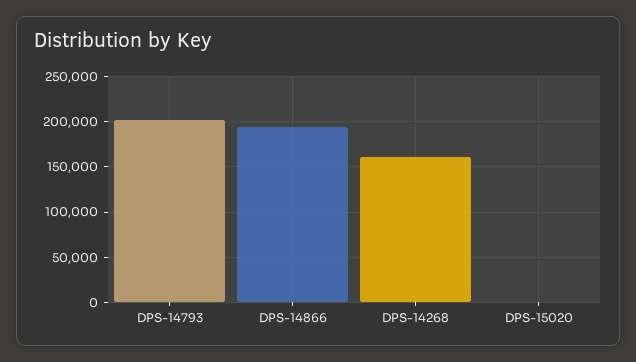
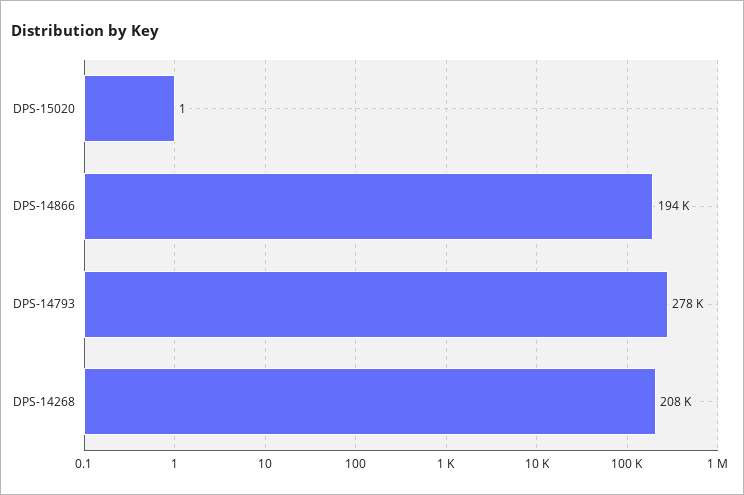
DPS-14793: 200000 -> 278000
DPS-14268: 160000 -> 208000

